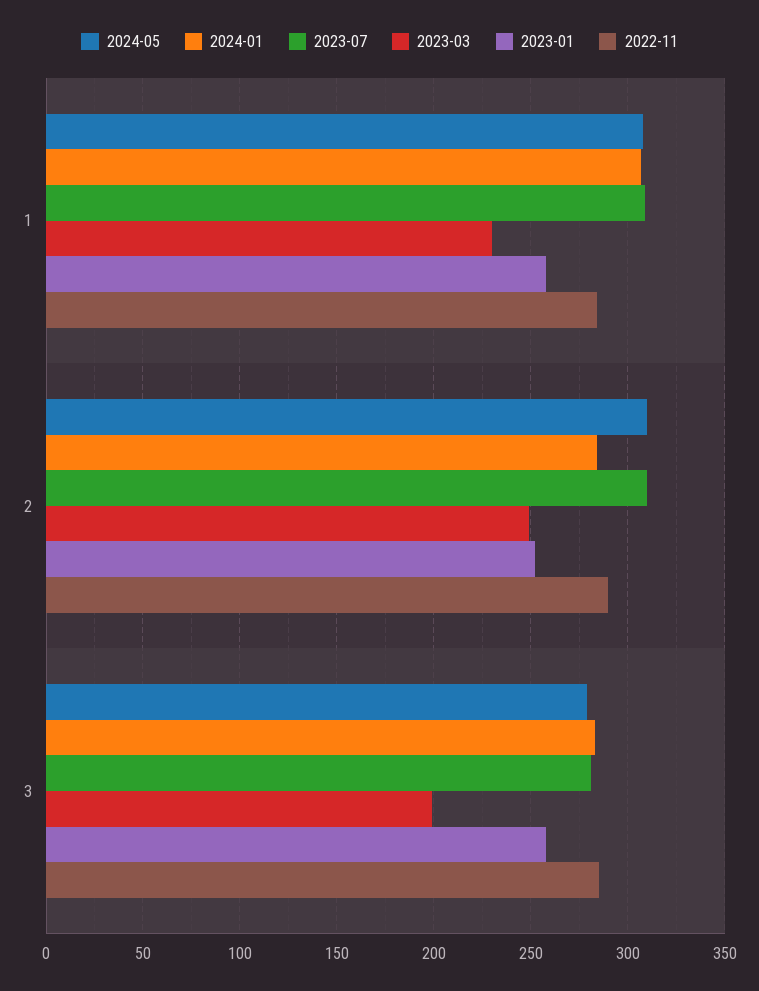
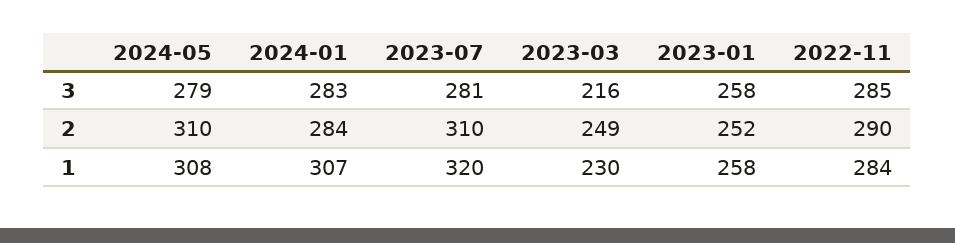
2023-07, 1: 310 -> 320
2023-03, 3: 200 -> 216

